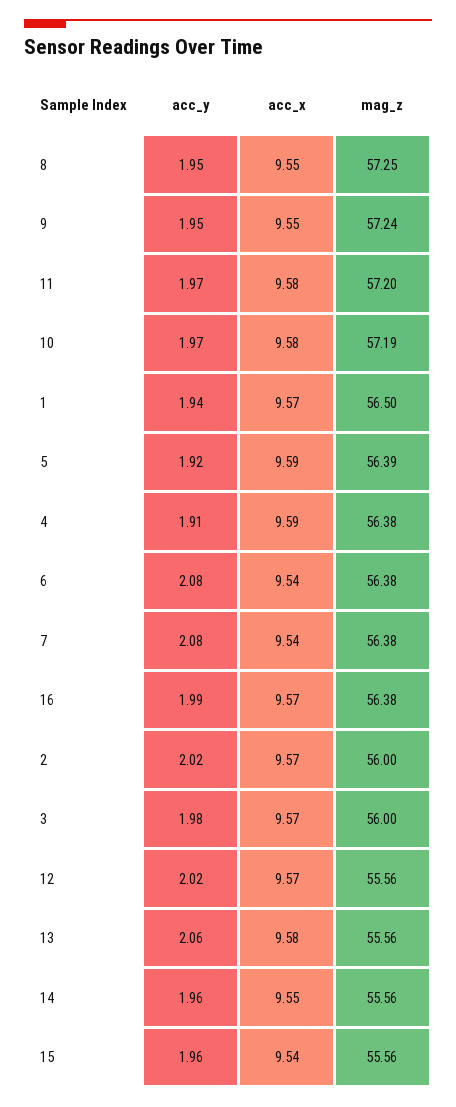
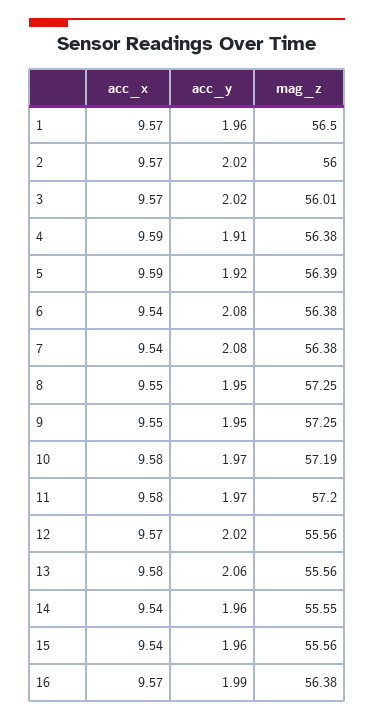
mag_z, 9: 57.24 -> 57.25
acc_y, 1: 1.94 -> 1.96
acc_y, 3: 1.98 -> 2.02
mag_z, 3: 56 -> 56.01
acc_x, 14: 9.55 -> 9.54
mag_z, 14: 55.56 -> 55.55

